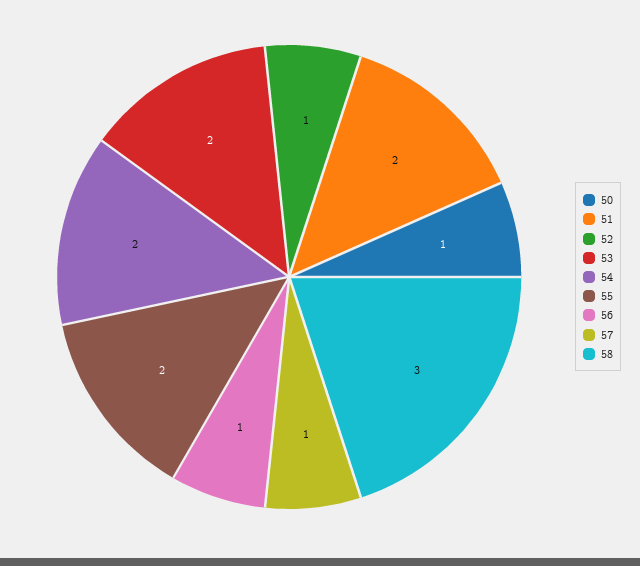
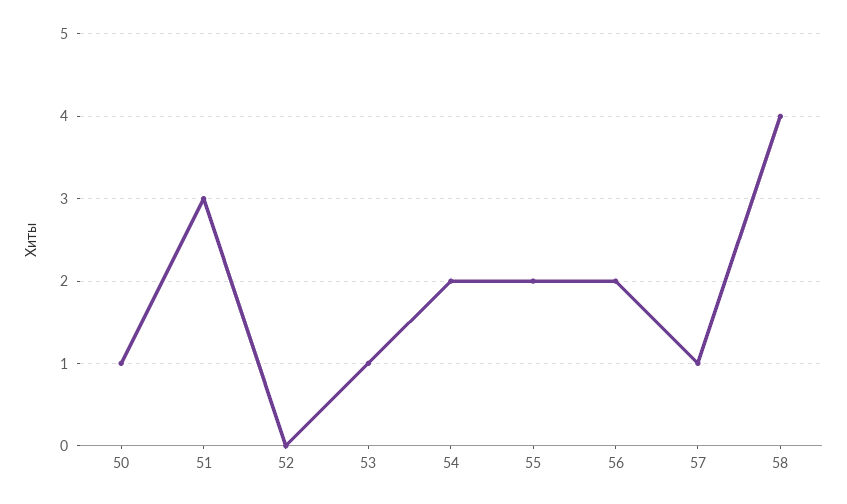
51: 2 -> 3
52: 1 -> 0
53: 2 -> 1
56: 1 -> 2
58: 3 -> 4

